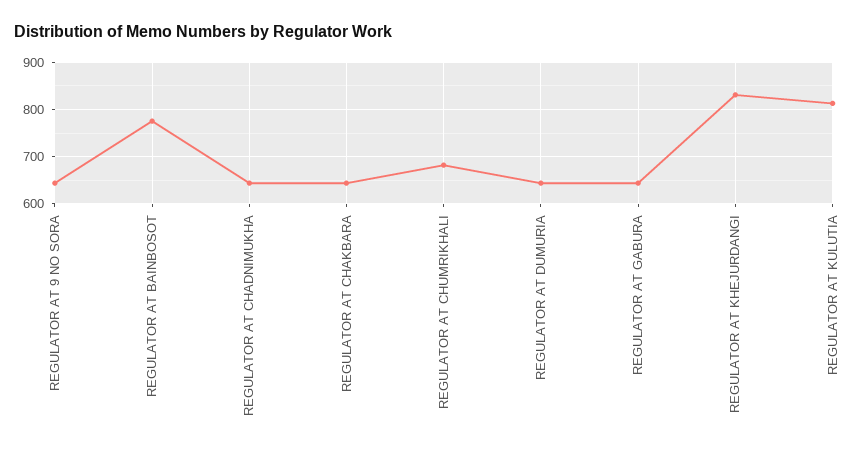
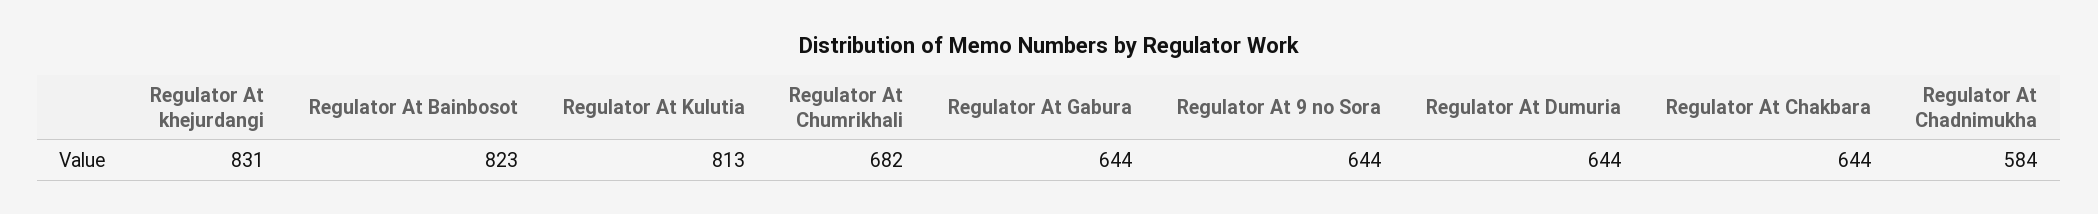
REGULATOR AT BAINBOSOT: 780 -> 823
REGULATOR AT CHADNIMUKHA: 640 -> 584

